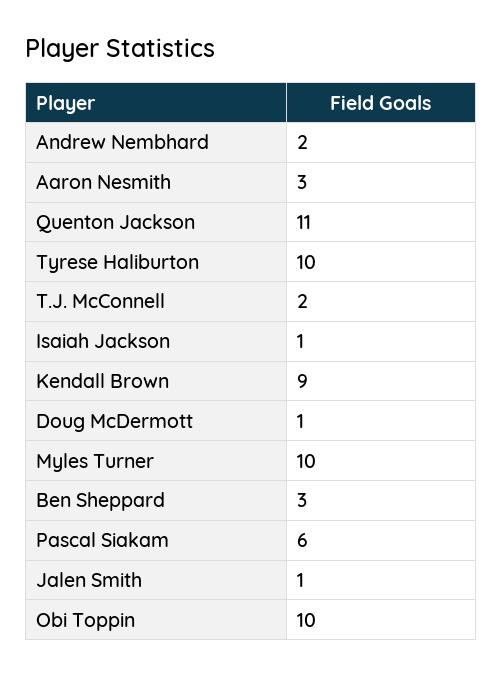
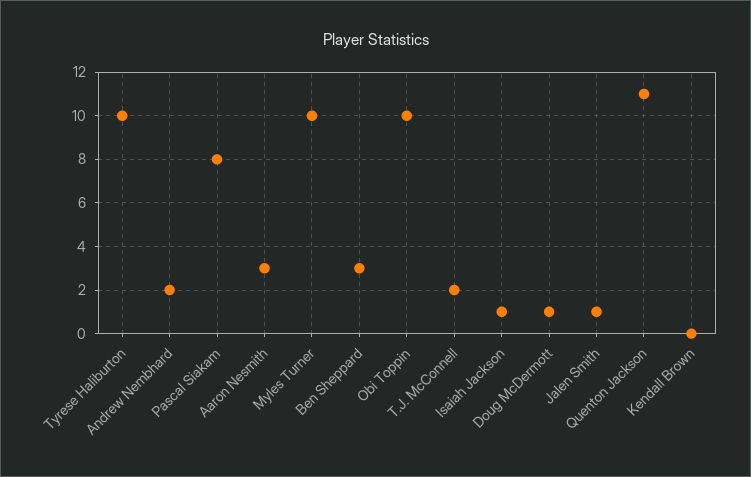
Kendall Brown: 9 -> 0
Pascal Siakam: 6 -> 8

